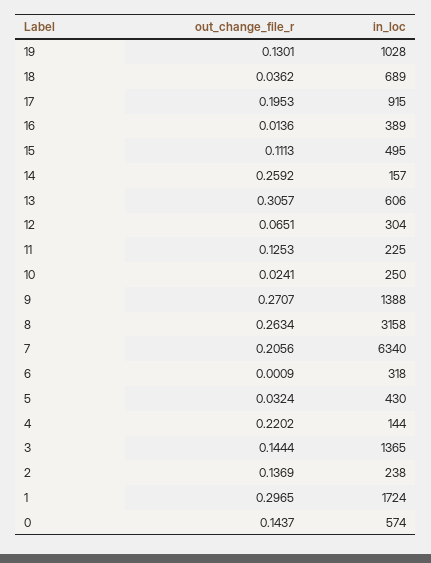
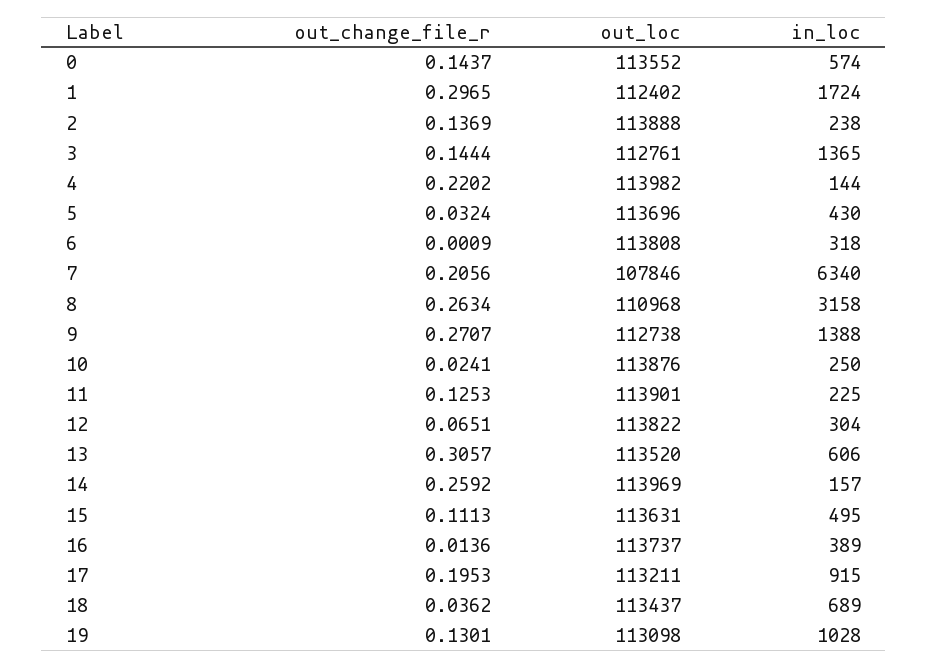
out_loc, 0: none -> 113552
out_loc, 1: none -> 112402
out_loc, 2: none -> 113888
out_loc, 3: none -> 112761
out_loc, 4: none -> 113982
out_loc, 5: none -> 113696
out_loc, 6: none -> 113808
out_loc, 7: none -> 107846
out_loc, 8: none -> 110968
out_loc, 9: none -> 112738
out_loc, 10: none -> 113876
out_loc, 11: none -> 113901
out_loc, 12: none -> 113822
out_loc, 13: none -> 113520
out_loc, 14: none -> 113969
out_loc, 15: none -> 113631
out_loc, 16: none -> 113737
out_loc, 17: none -> 113211
out_loc, 18: none -> 113437
out_loc, 19: none -> 113098

